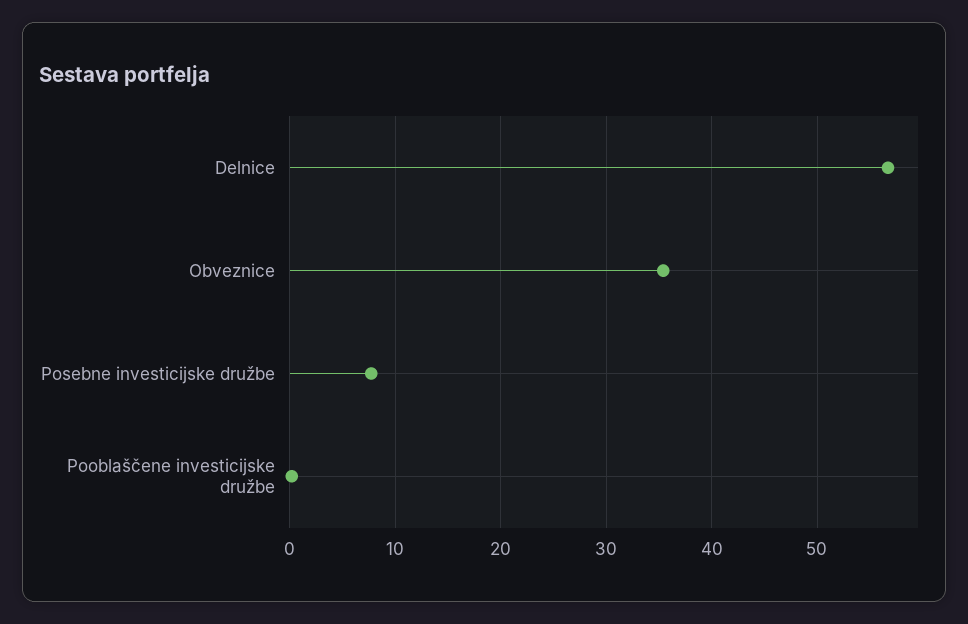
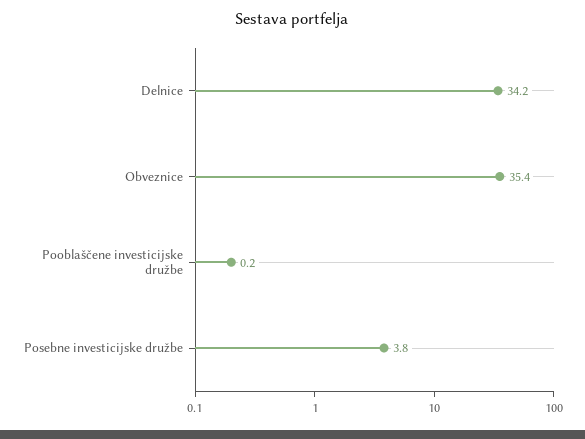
Delnice: 57 -> 34.2
Posebne investicijske družbe: 8 -> 3.8

